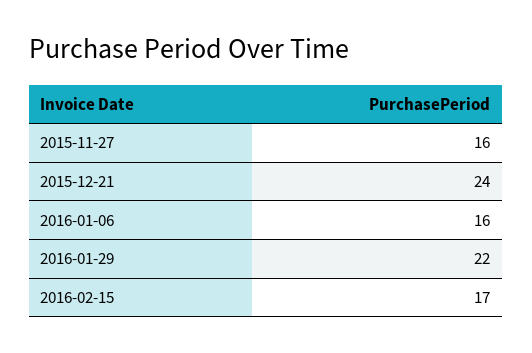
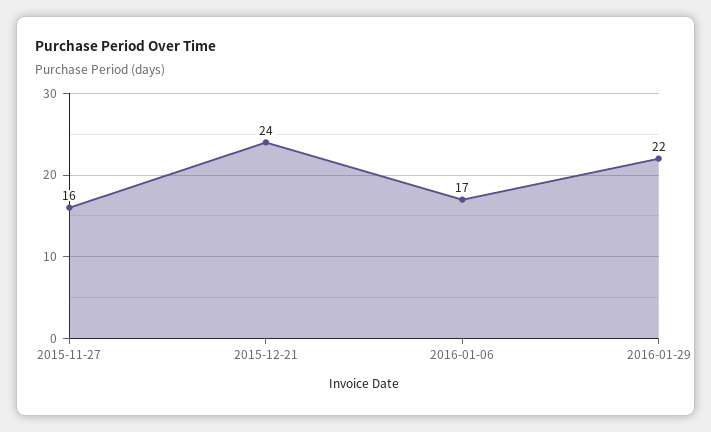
2016-01-06: 16 -> 17
2016-02-15: 17 -> none

